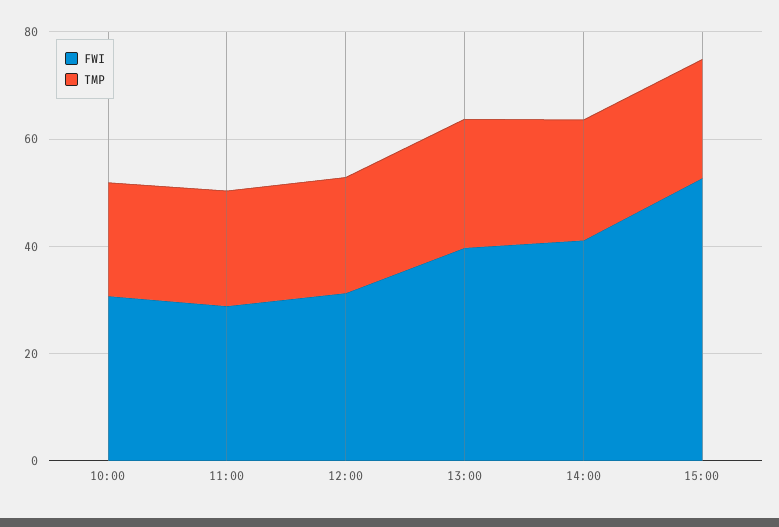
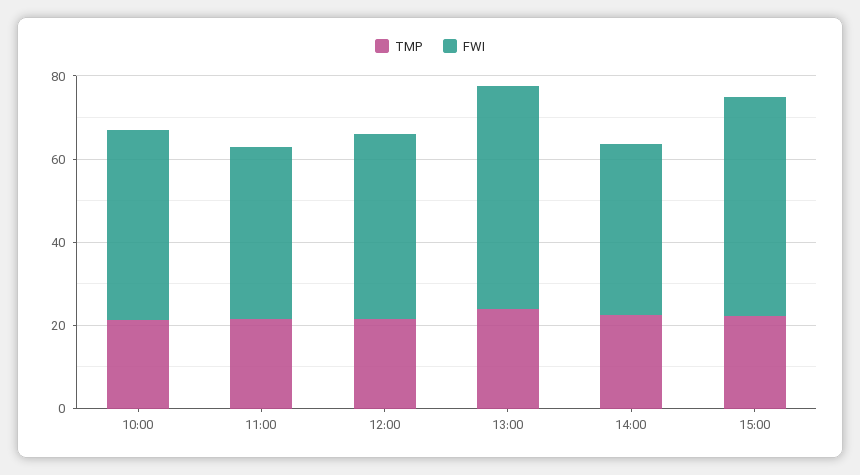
FWI, 10:00: 30 -> 45
FWI, 11:00: 30 -> 40
FWI, 12:00: 30 -> 45
FWI, 13:00: 40 -> 55

